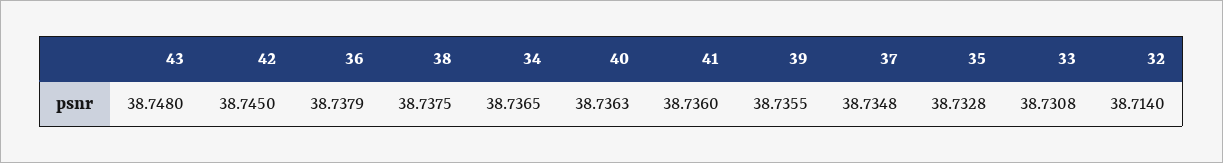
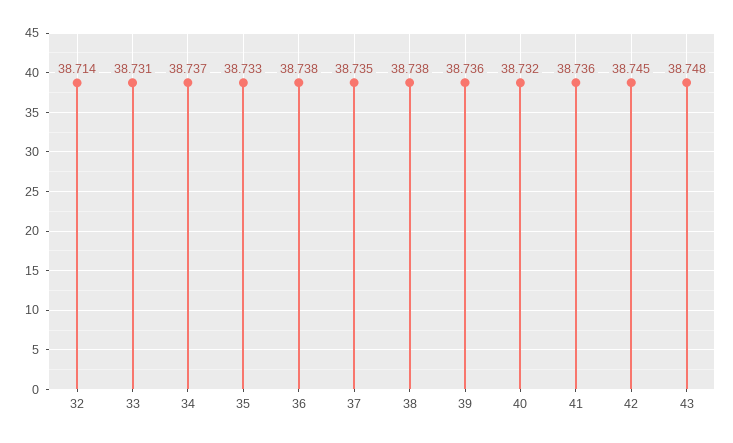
40: 38.7363 -> 38.732

